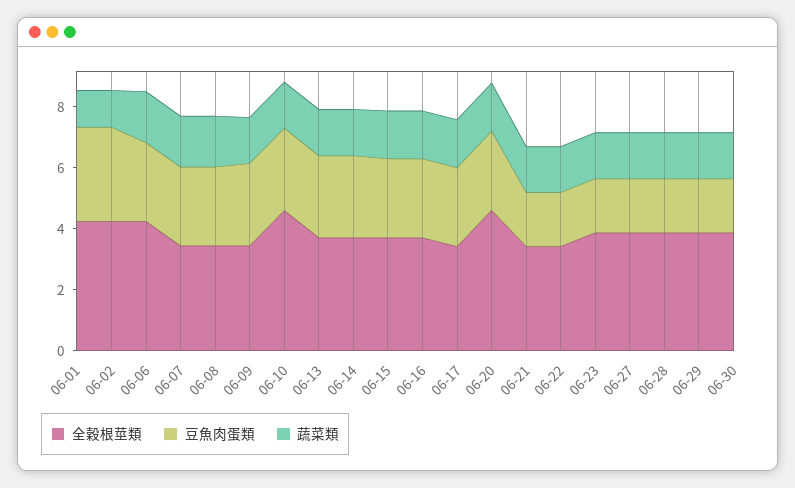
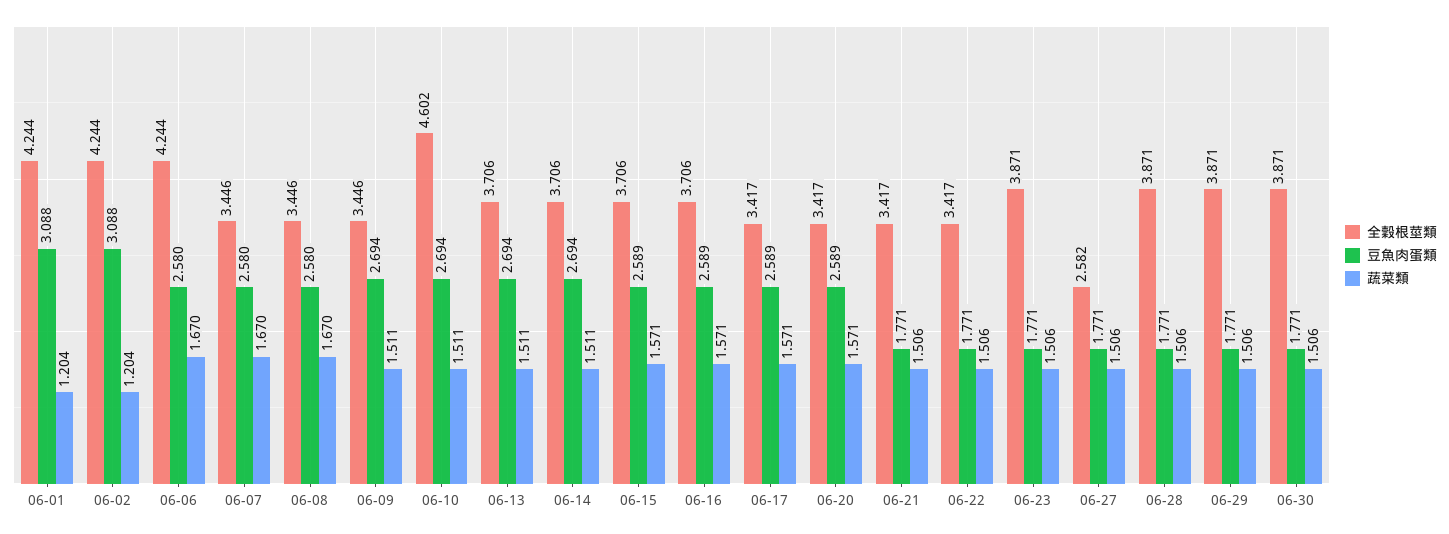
全穀根莖類, 06-20: 4.5 -> 3.417
全穀根莖類, 06-27: 4 -> 2.582

